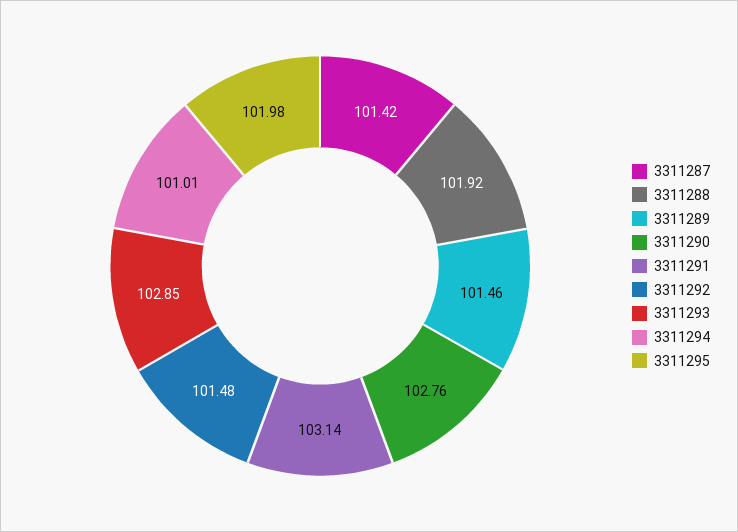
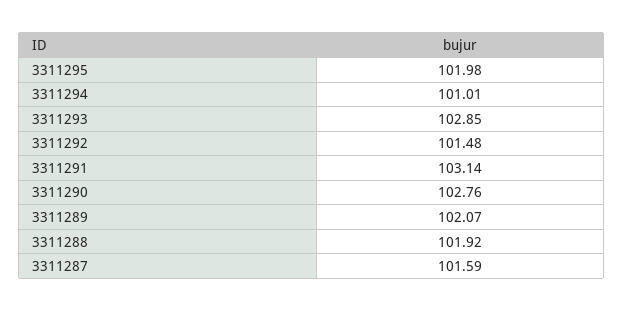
3311287: 101.42 -> 101.59
3311289: 101.46 -> 102.07

